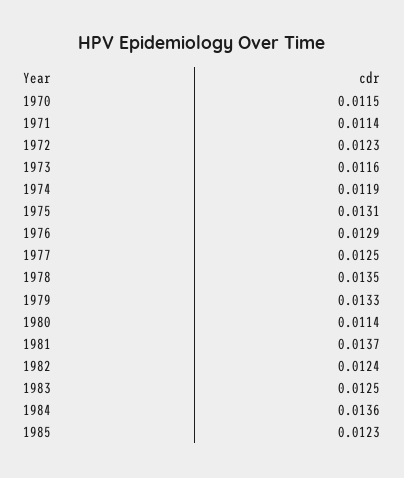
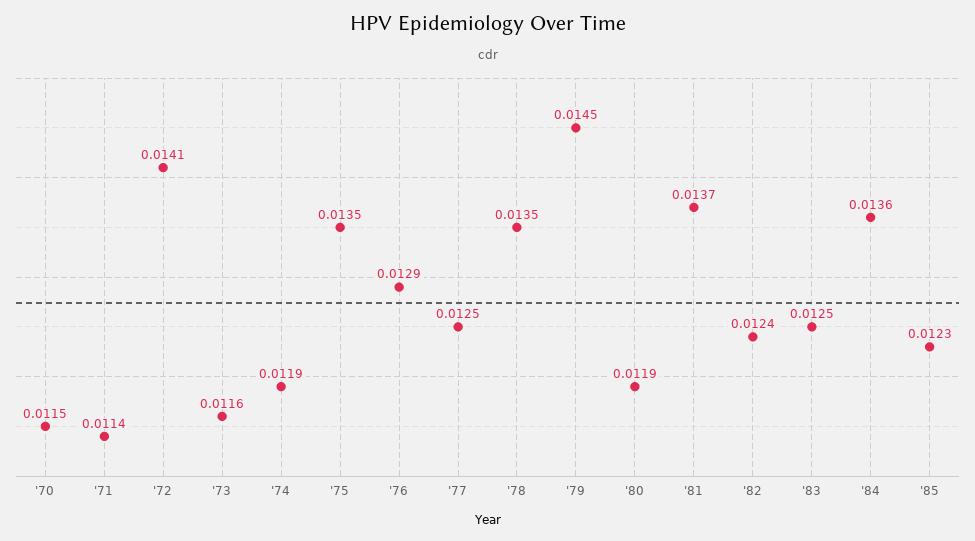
1972: 0.0123 -> 0.0141
1975: 0.0131 -> 0.0135
1979: 0.0133 -> 0.0145
1980: 0.0114 -> 0.0119

